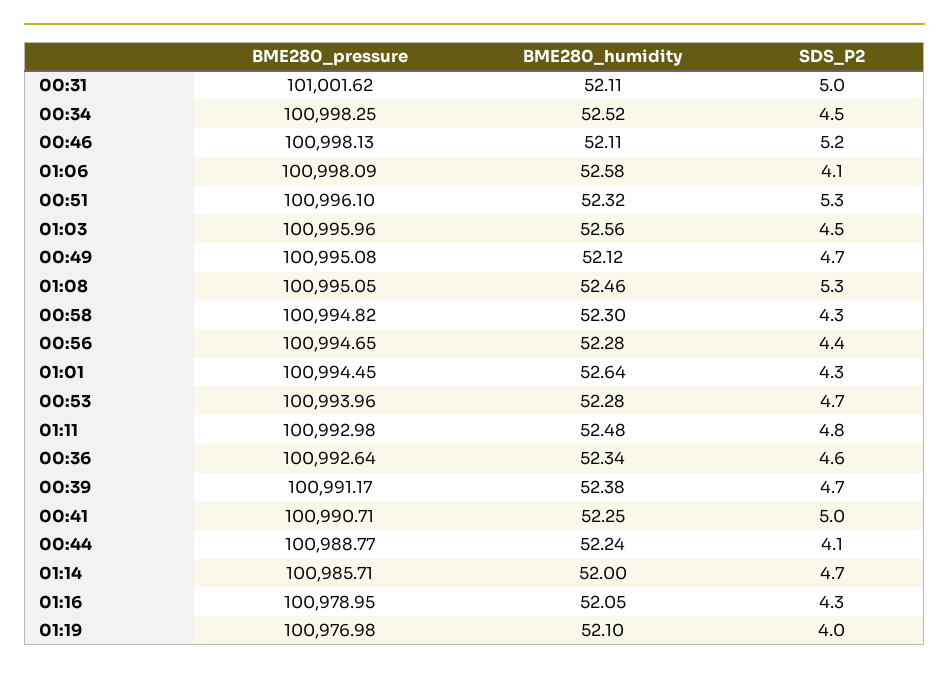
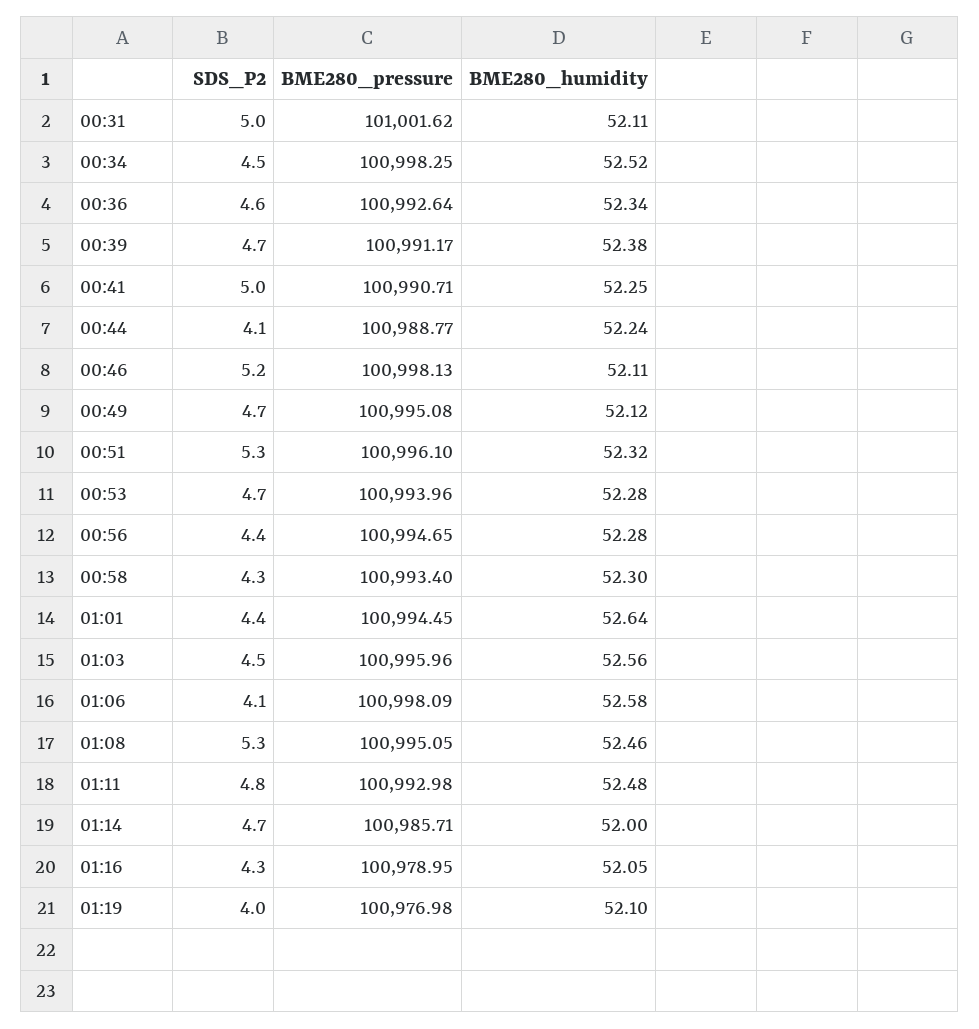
BME280_pressure, 00:58: 100994.82 -> 100993.4
SDS_P2, 01:01: 4.3 -> 4.4

